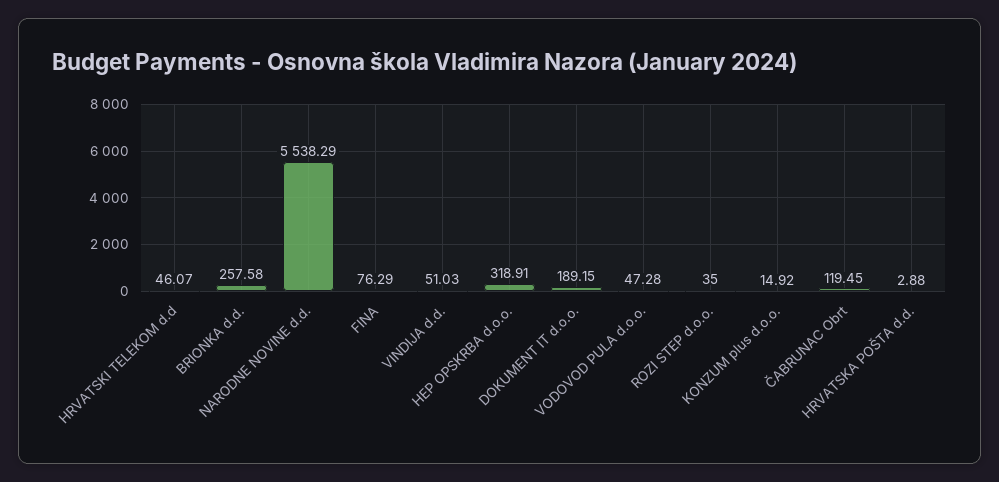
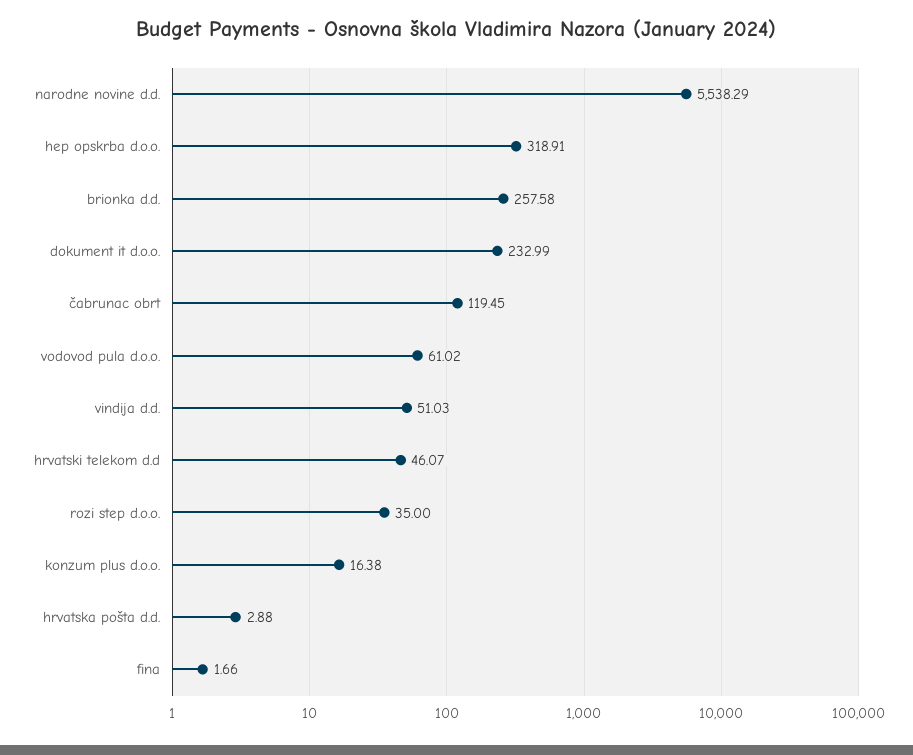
FINA: 76.29 -> 1.66
DOKUMENT IT d.o.o.: 189.15 -> 232.99
VODOVOD PULA d.o.o.: 47.28 -> 61.02
KONZUM plus d.o.o.: 14.92 -> 16.38

